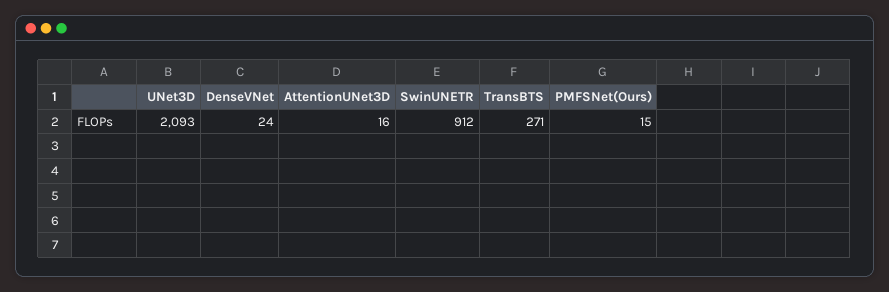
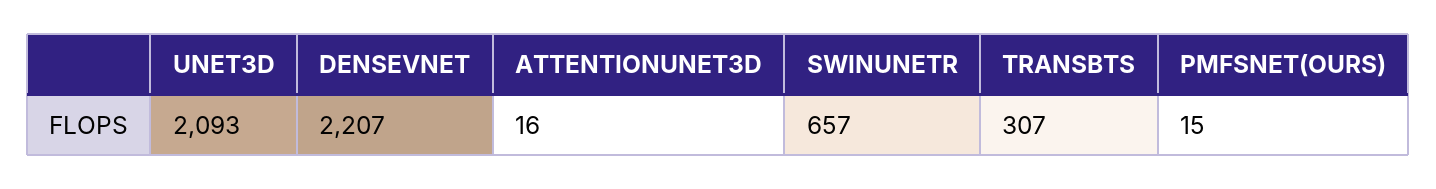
DenseVNet: 24 -> 2207
SwinUNETR: 912 -> 657
TransBTS: 271 -> 307

